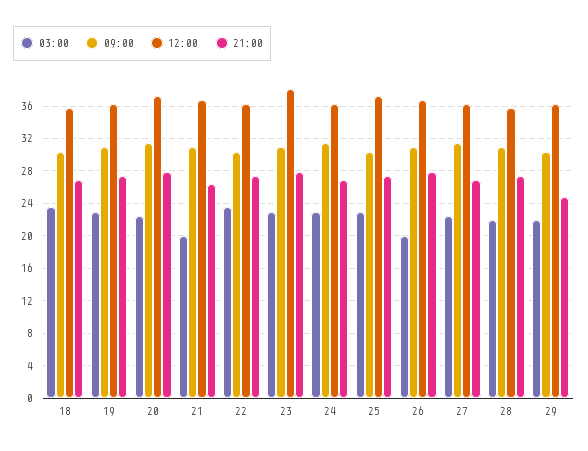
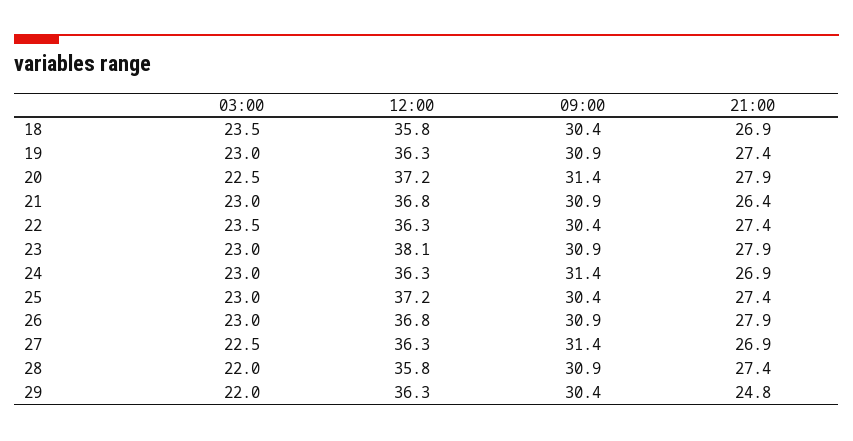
03:00, 21: 20 -> 23
03:00, 26: 20 -> 23

